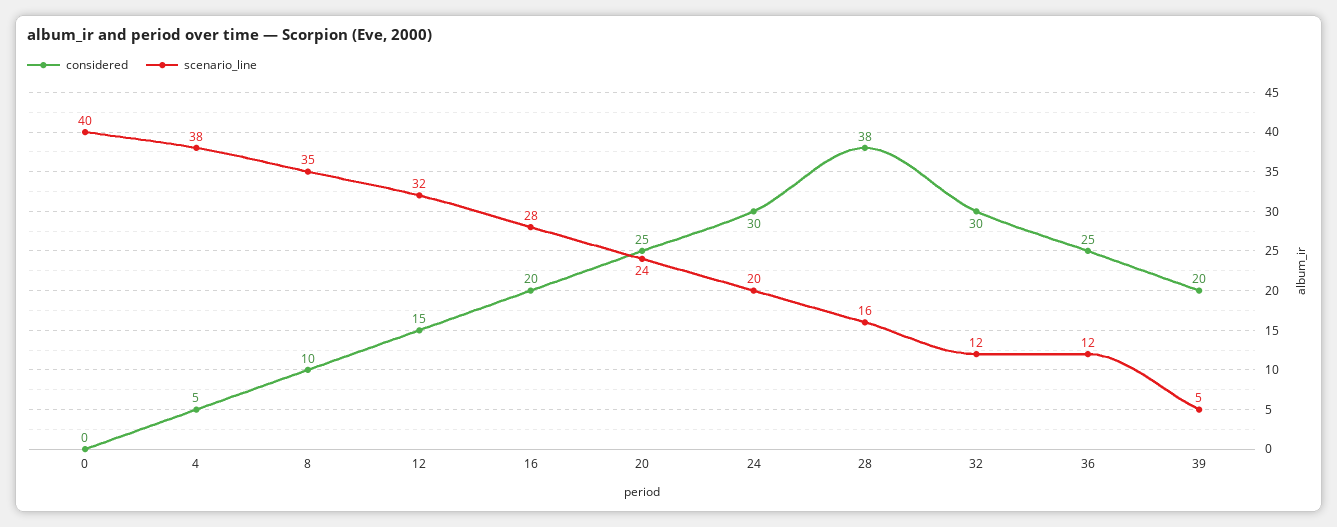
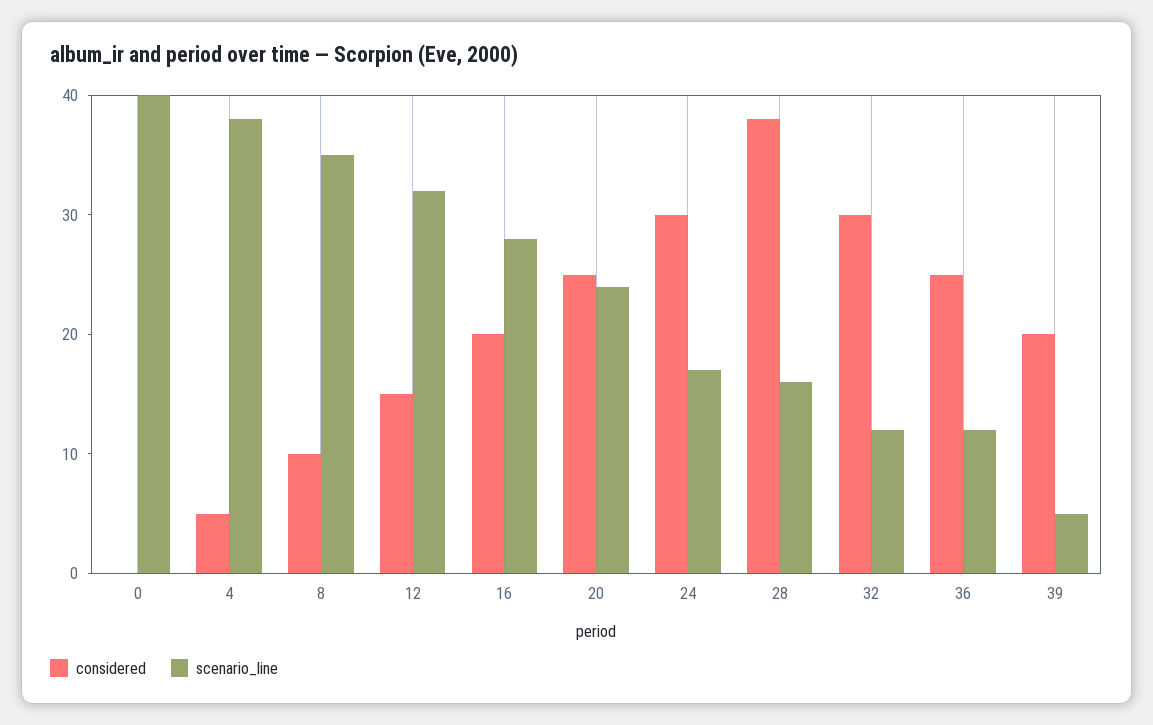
scenario_line, 24: 20 -> 17

